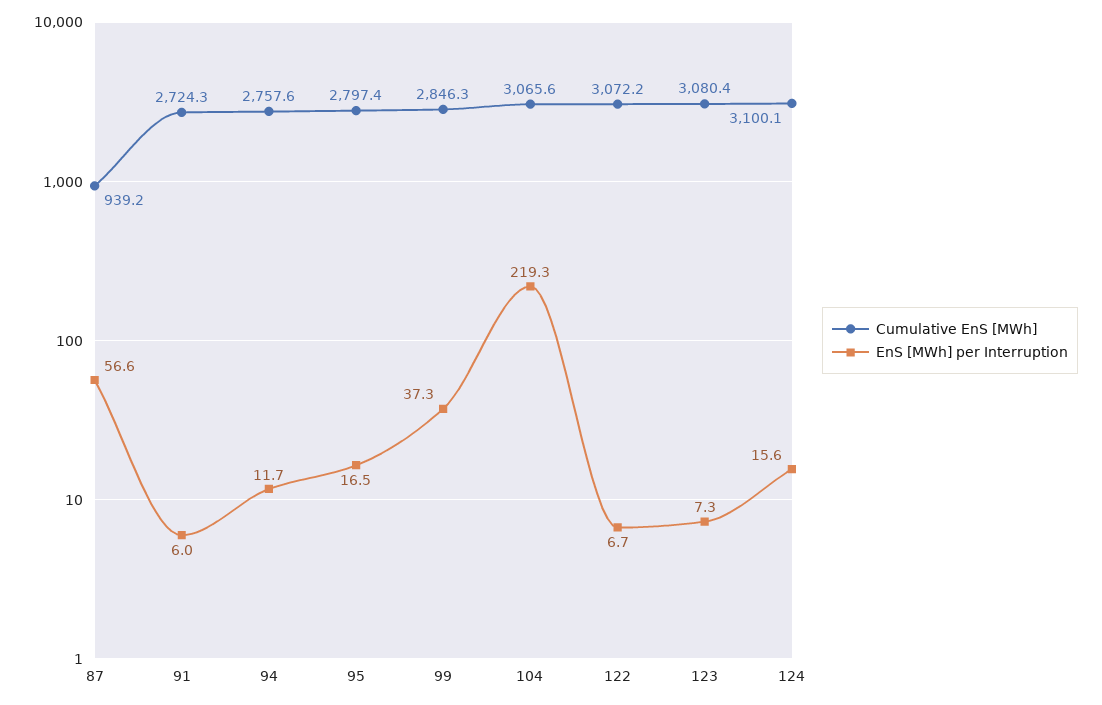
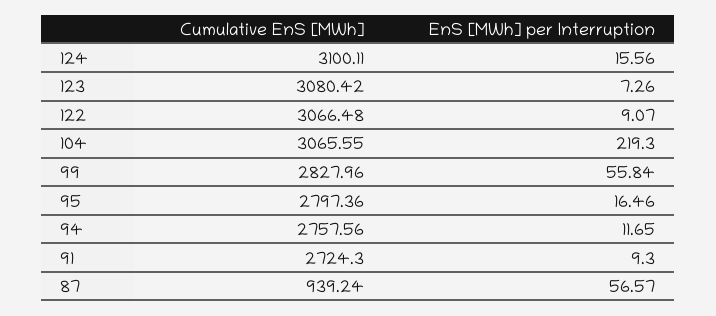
EnS [MWh] per Interruption, 91: 6 -> 9.3
Cumulative EnS [MWh], 99: 2846.3 -> 2827.96
EnS [MWh] per Interruption, 99: 37.3 -> 55.84
Cumulative EnS [MWh], 122: 3072.2 -> 3066.48
EnS [MWh] per Interruption, 122: 6.7 -> 9.07

